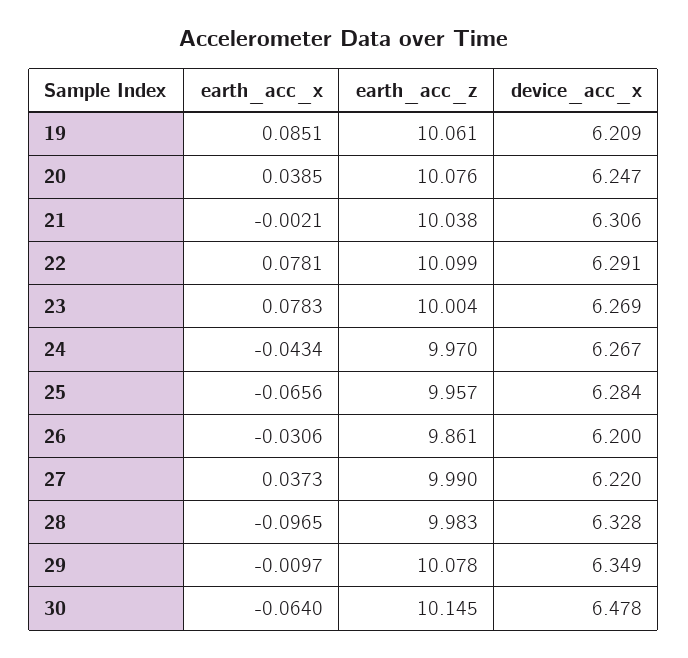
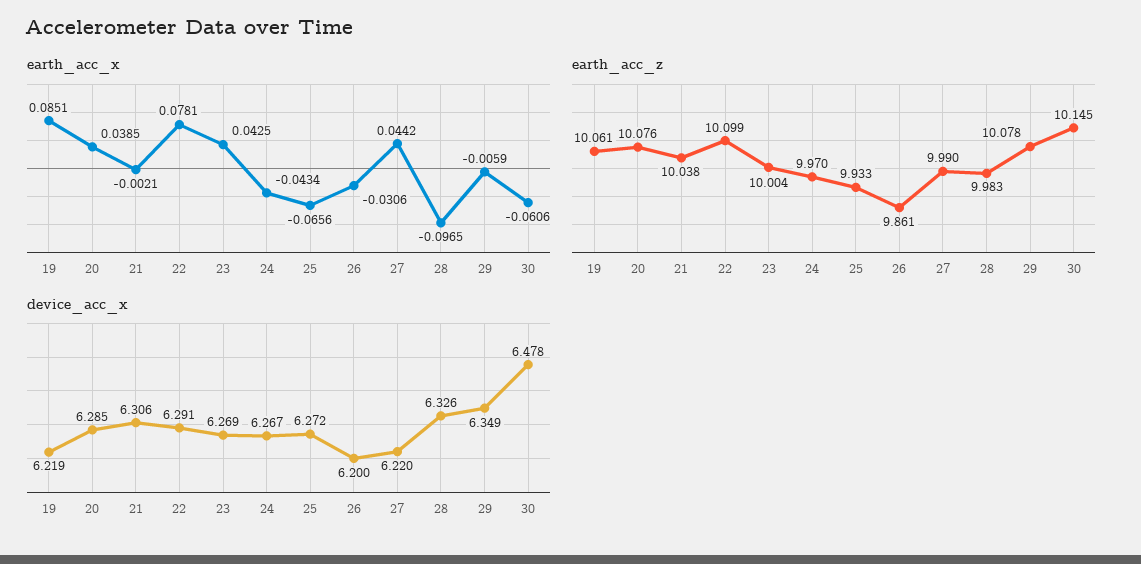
device_acc_x, 19: 6.209 -> 6.219
device_acc_x, 20: 6.247 -> 6.285
earth_acc_x, 23: 0.0783 -> 0.0425
earth_acc_z, 25: 9.957 -> 9.933
device_acc_x, 25: 6.284 -> 6.272
earth_acc_x, 27: 0.0373 -> 0.0442
device_acc_x, 28: 6.328 -> 6.326
earth_acc_x, 29: -0.0097 -> -0.0059
earth_acc_x, 30: -0.064 -> -0.0606

